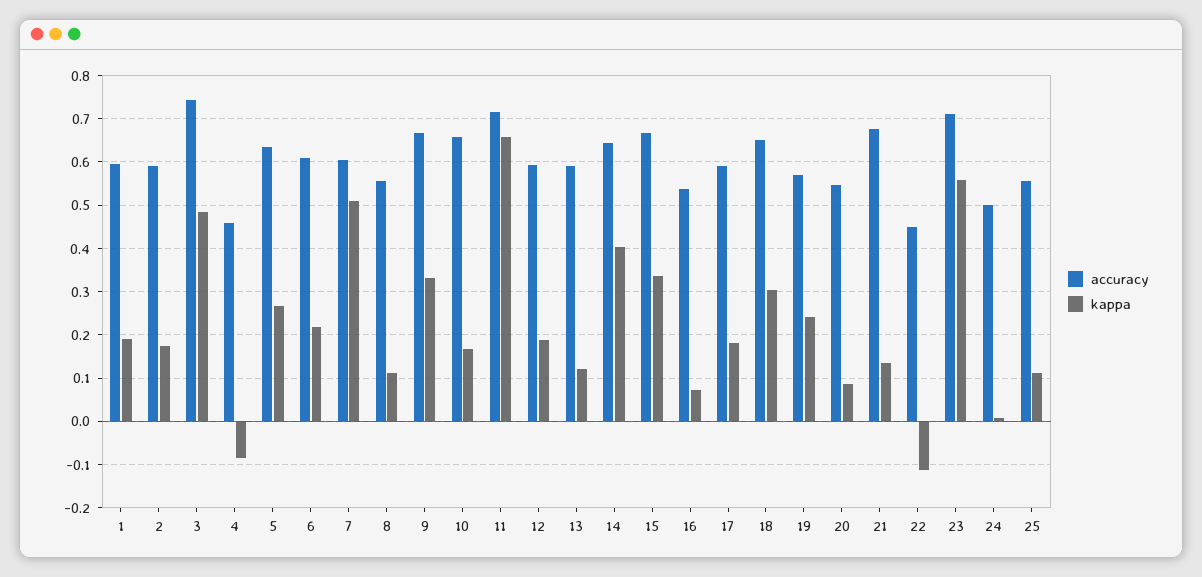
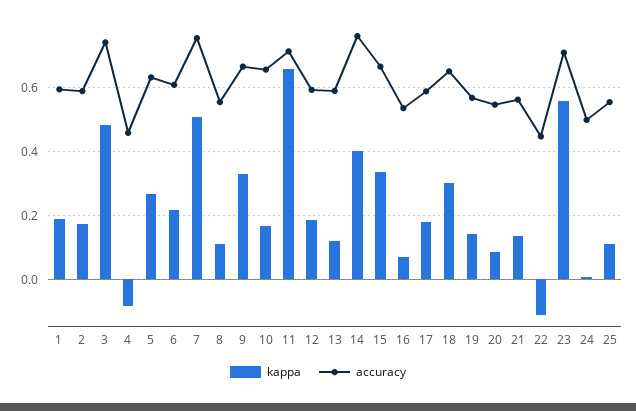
accuracy, 7: 0.6 -> 0.76
accuracy, 14: 0.64 -> 0.76
kappa, 19: 0.24 -> 0.14
accuracy, 21: 0.68 -> 0.56

